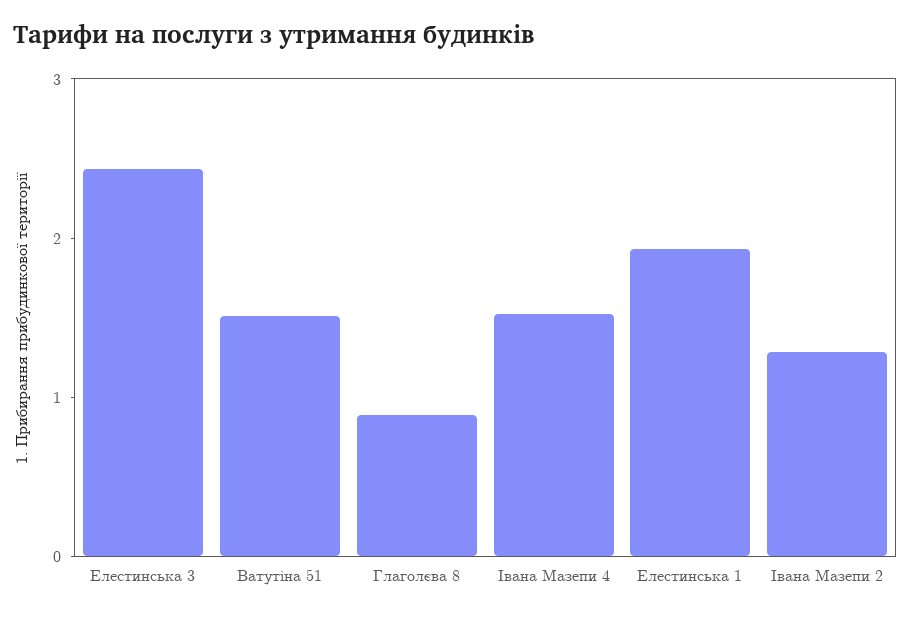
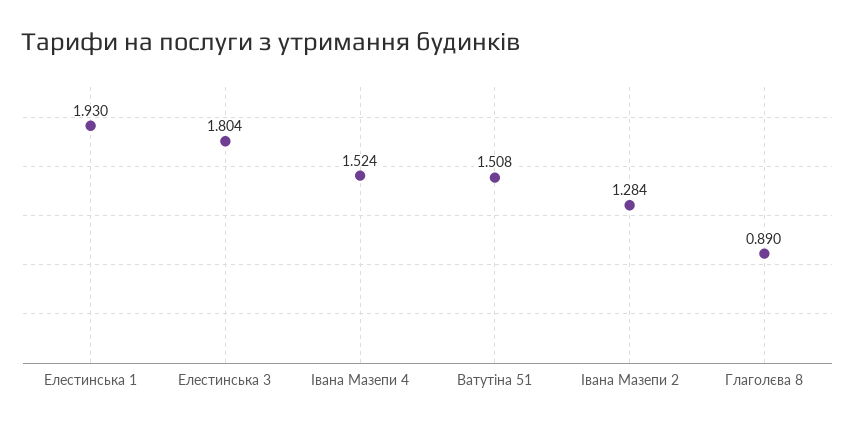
Елестинська 3: 2.4 -> 1.804

